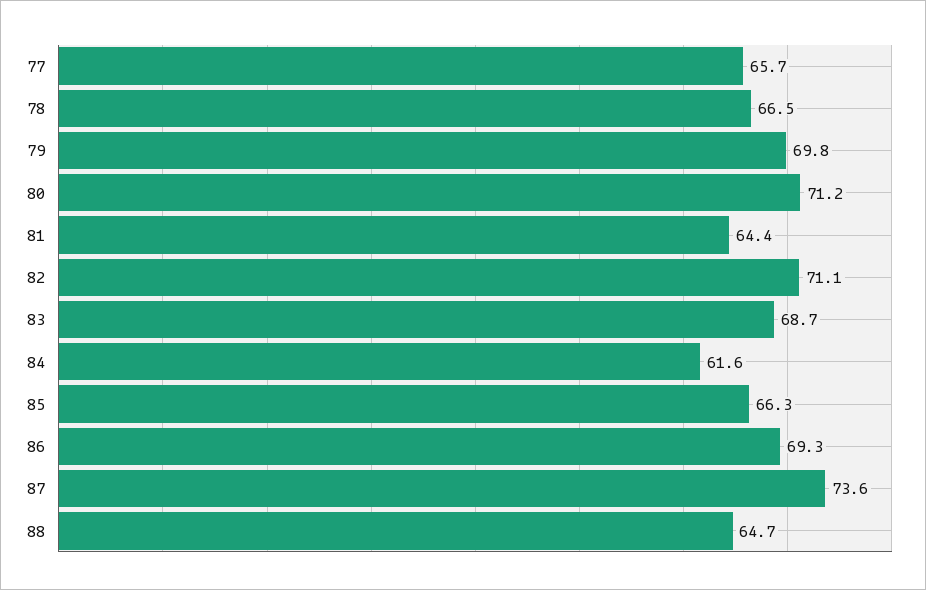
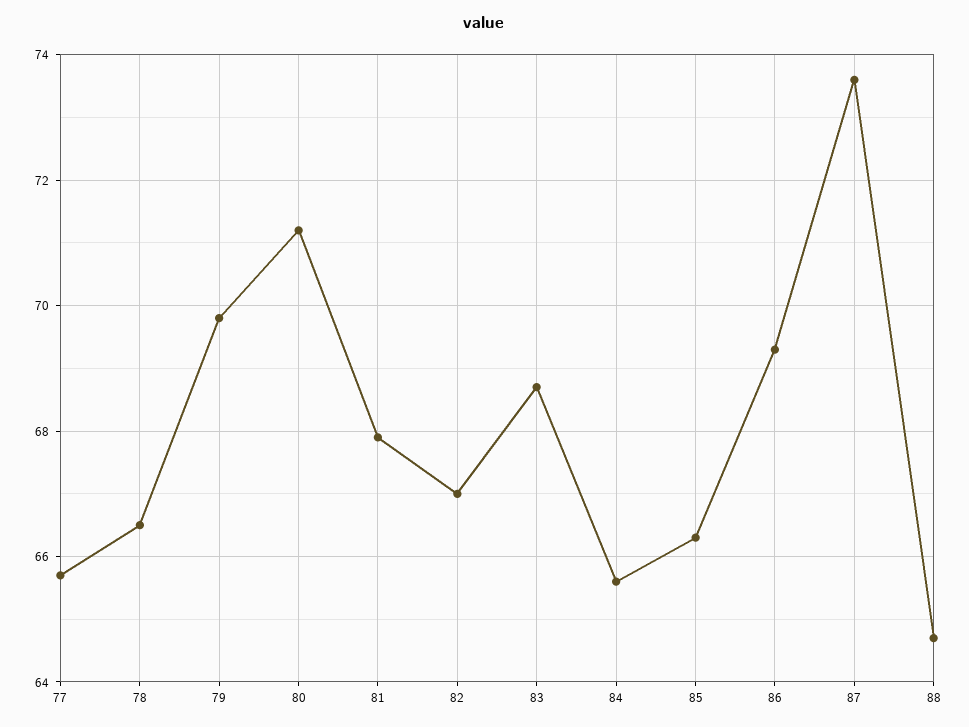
81: 64.4 -> 68
82: 71.1 -> 67
84: 61.6 -> 65.5

